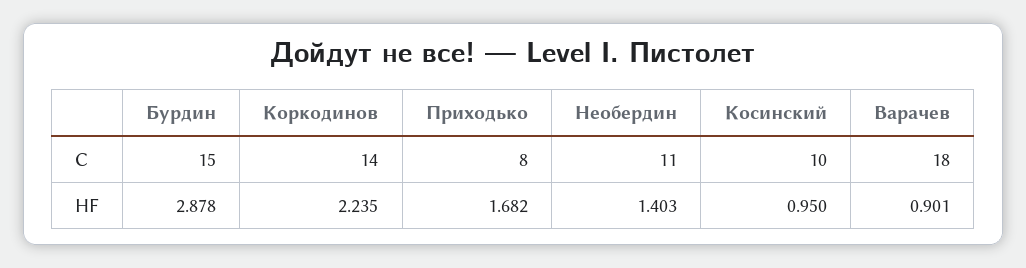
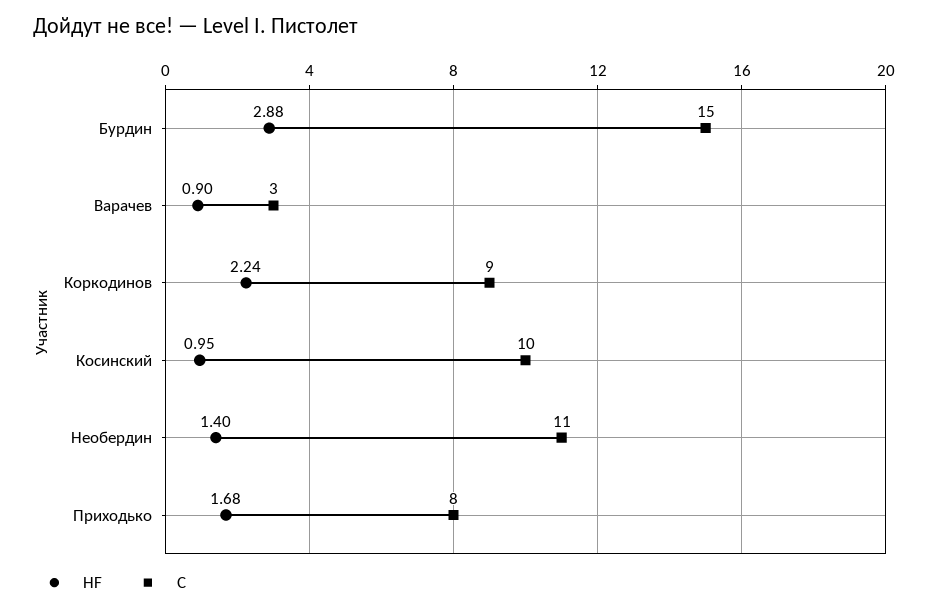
C, Коркодинов: 14 -> 9
C, Варачев: 18 -> 3

